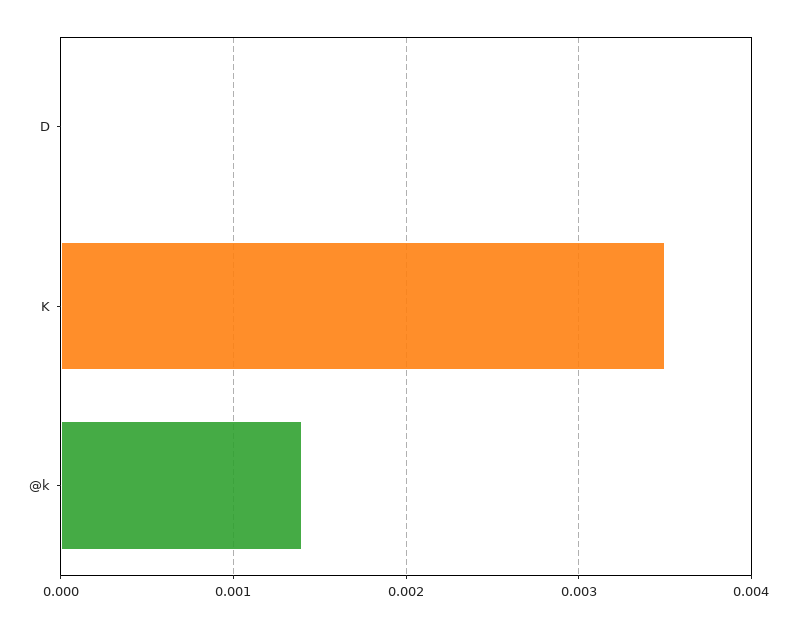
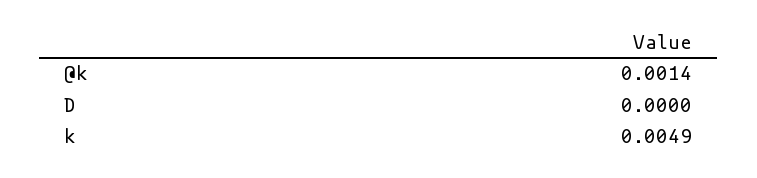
K: 0.0035 -> 0.0049

